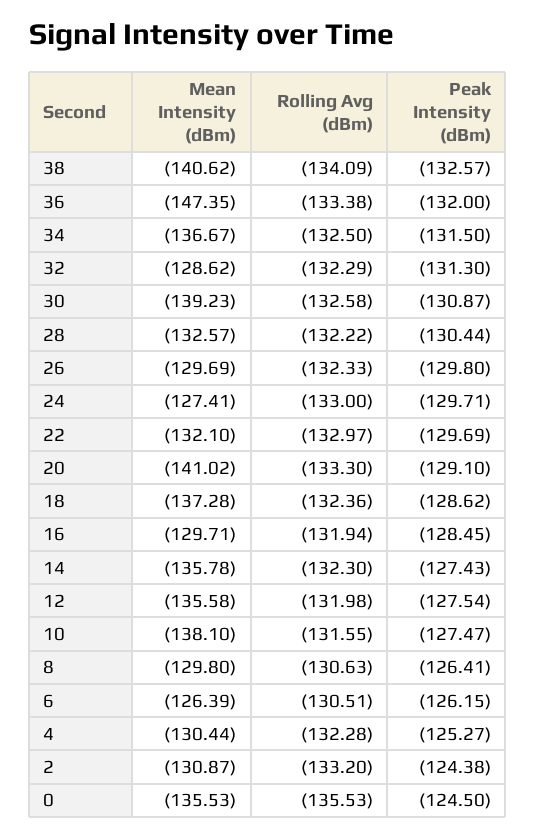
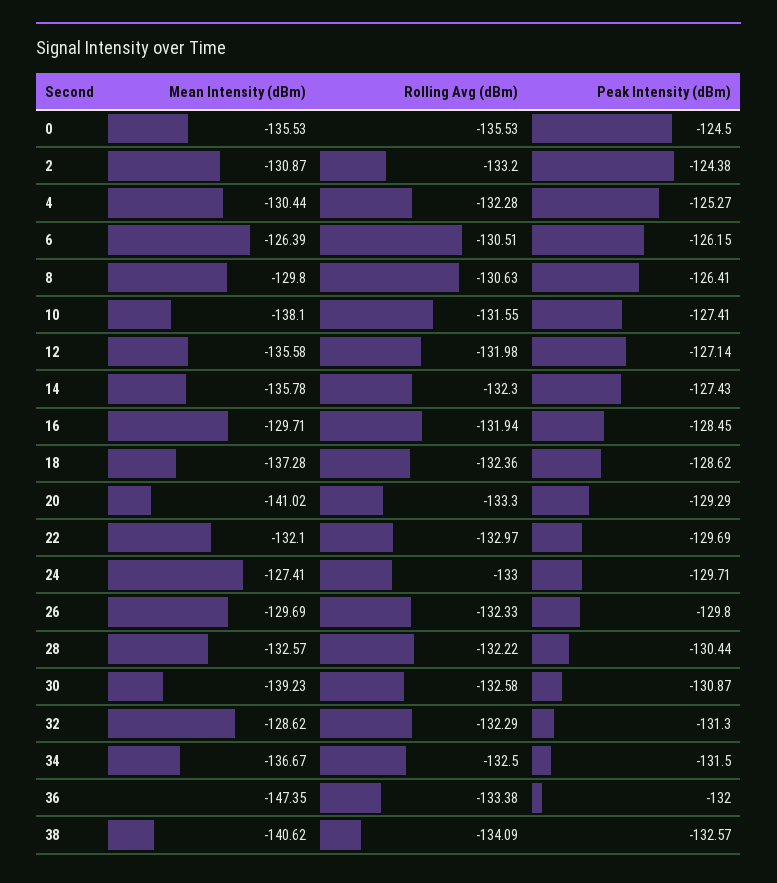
Peak Intensity (dBm), 20: -129.1 -> -129.29
Peak Intensity (dBm), 12: -127.54 -> -127.14
Peak Intensity (dBm), 10: -127.47 -> -127.41

